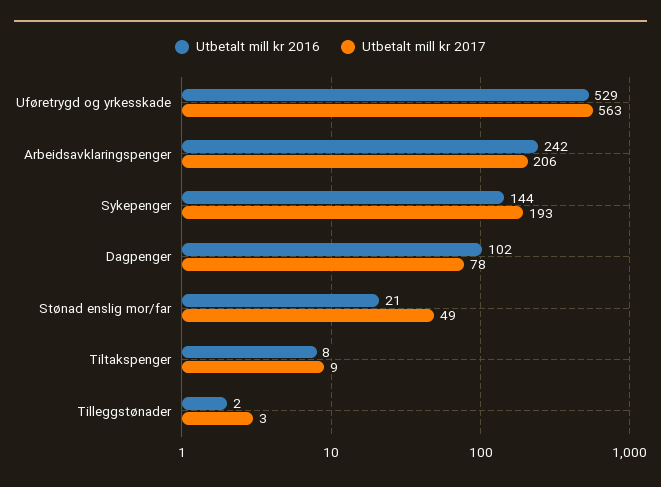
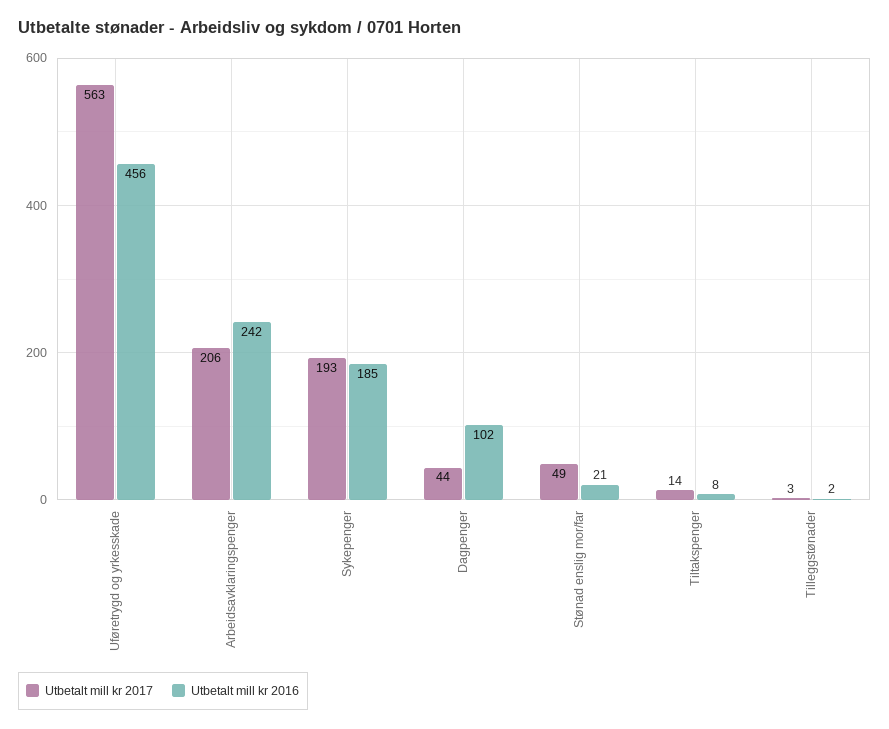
Utbetalt mill kr 2016, Uføretrygd og yrkesskade: 529 -> 456
Utbetalt mill kr 2016, Sykepenger: 144 -> 185
Utbetalt mill kr 2017, Dagpenger: 78 -> 44
Utbetalt mill kr 2017, Tiltakspenger: 9 -> 14

